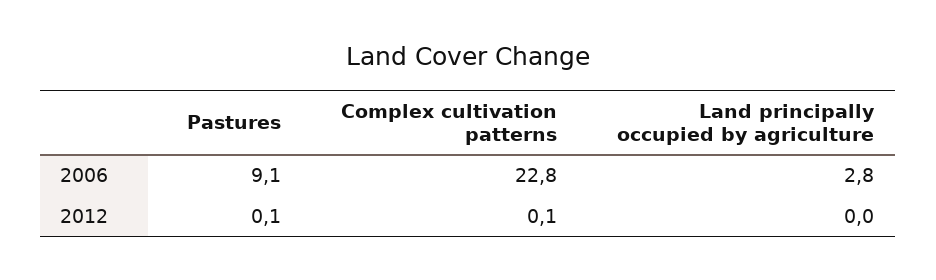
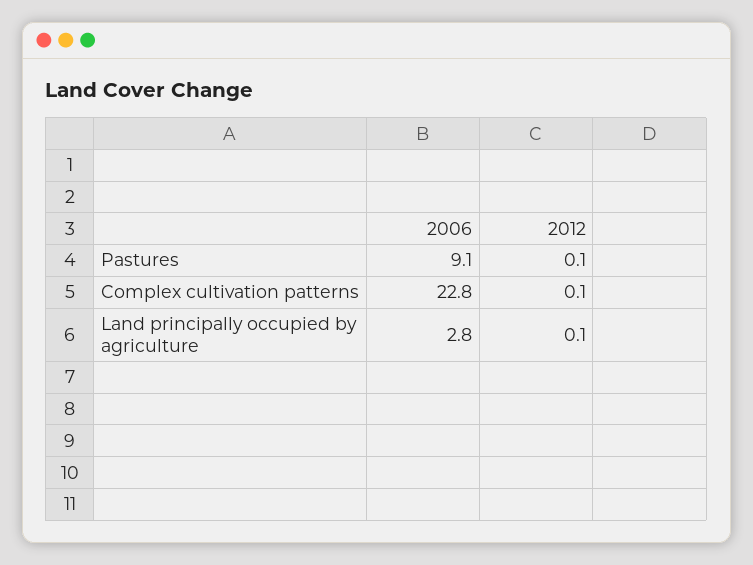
Land principally occupied by agriculture, 2012: 0 -> 0.1

